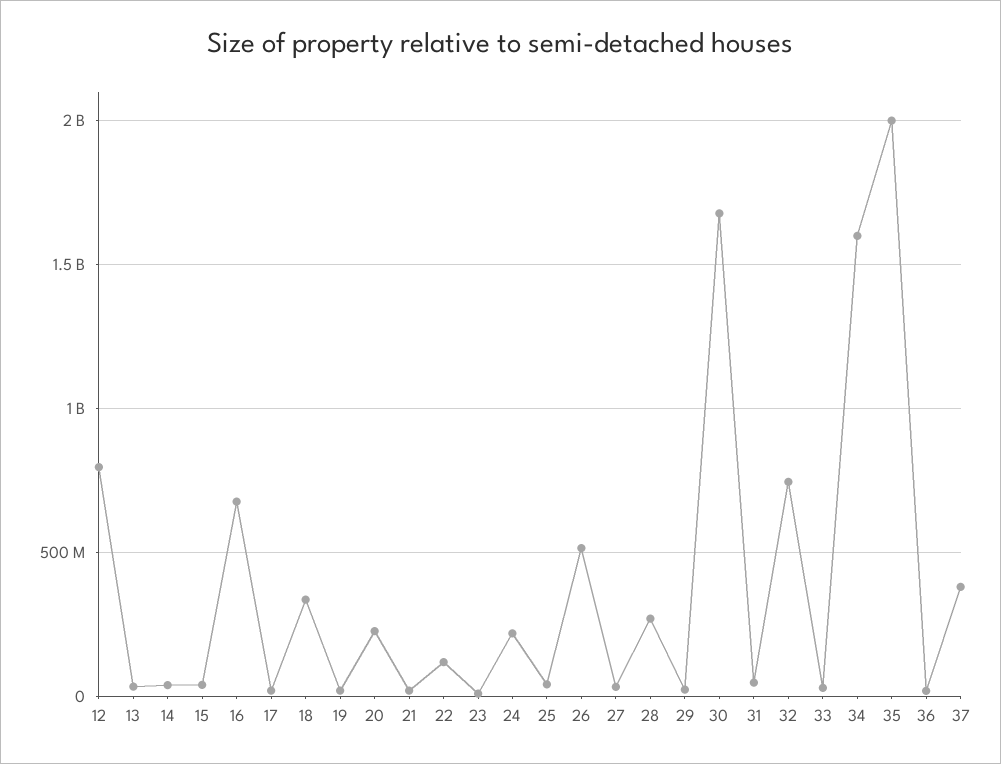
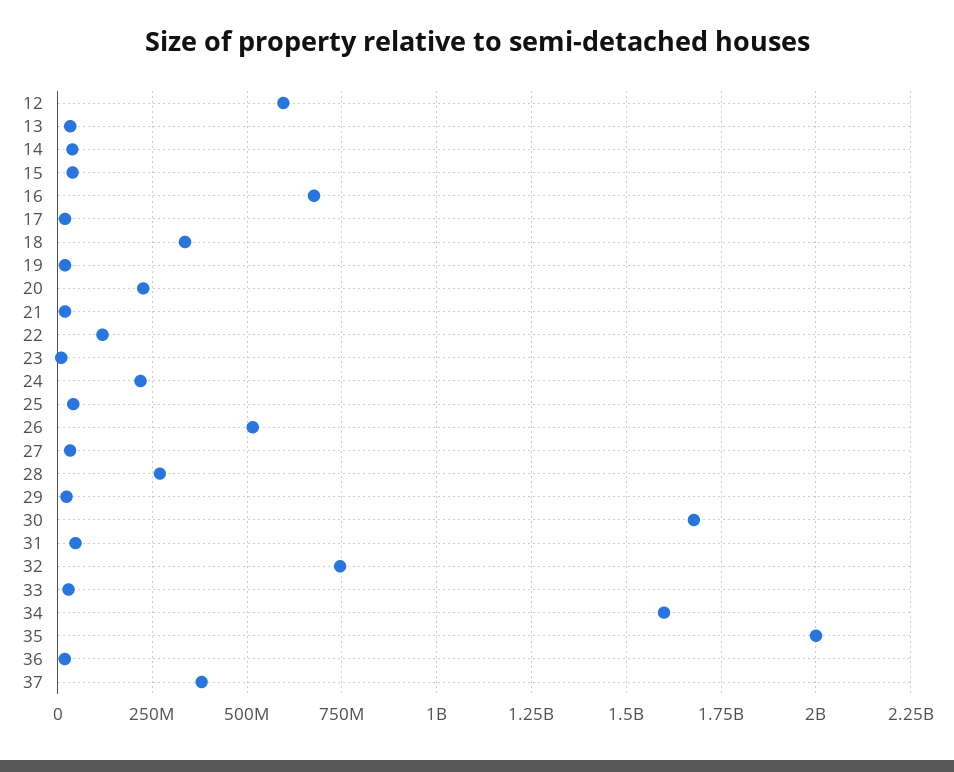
12: 800000000 -> 600000000

